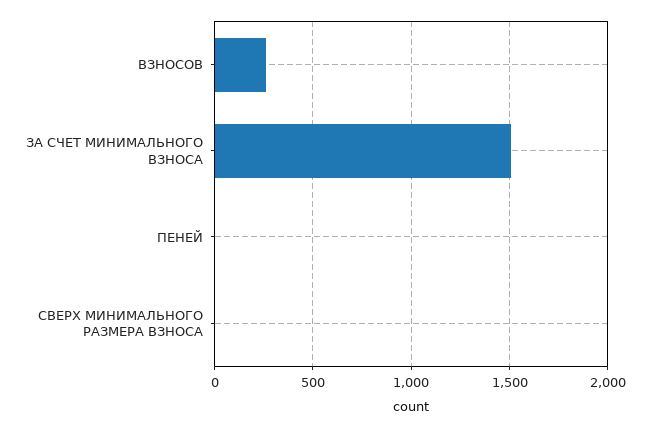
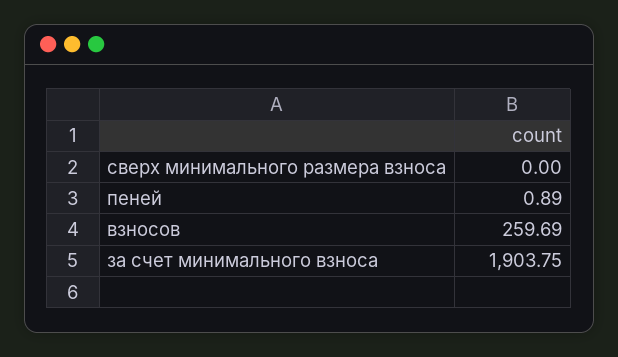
ЗА СЧЕТ МИНИМАЛЬНОГО ВЗНОСА: 1500 -> 1903.75

